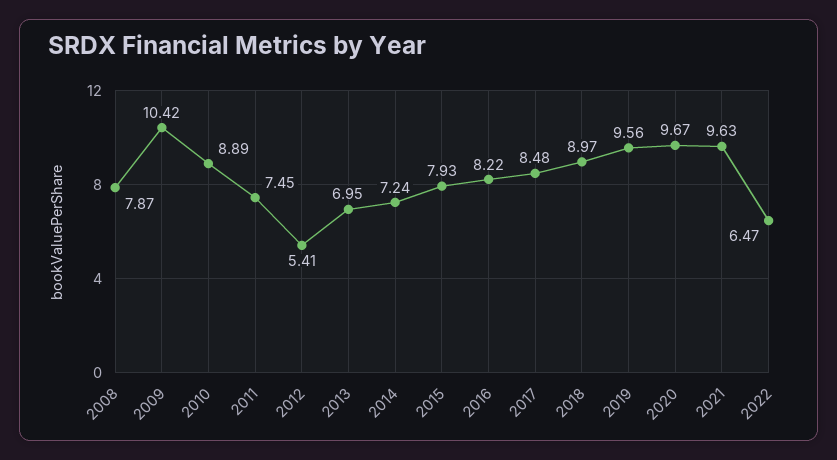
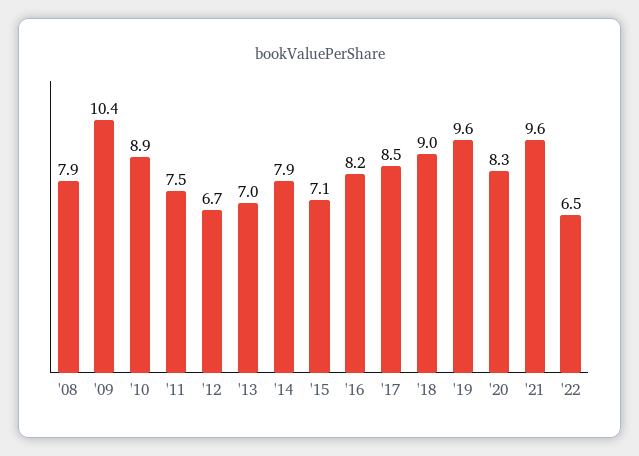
2012: 5.41 -> 6.7
2014: 7.24 -> 7.9
2015: 7.93 -> 7.1
2020: 9.67 -> 8.3

